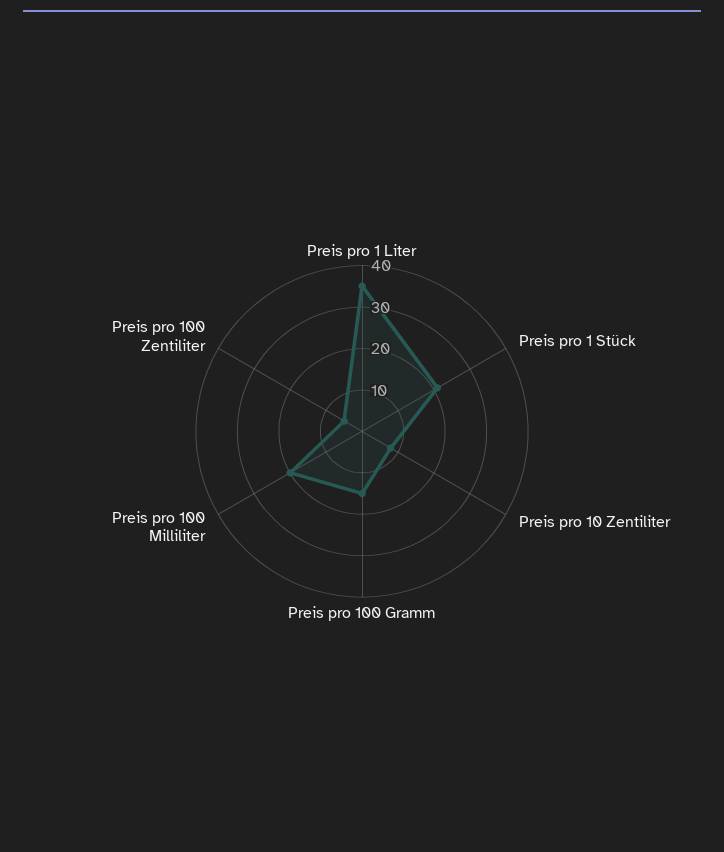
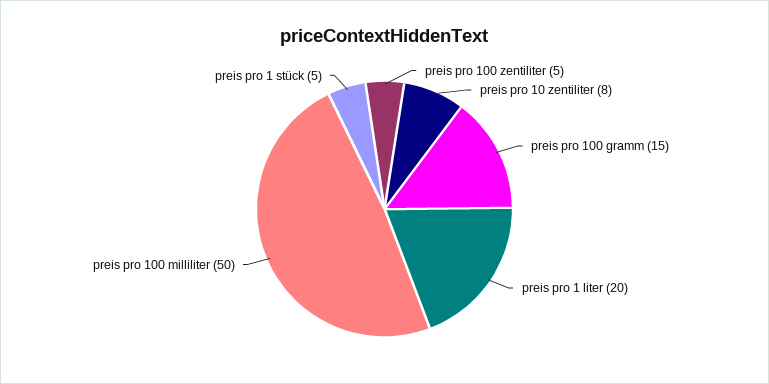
Preis pro 1 Liter: 35 -> 20
Preis pro 1 Stück: 20 -> 5
Preis pro 100 Milliliter: 20 -> 50

